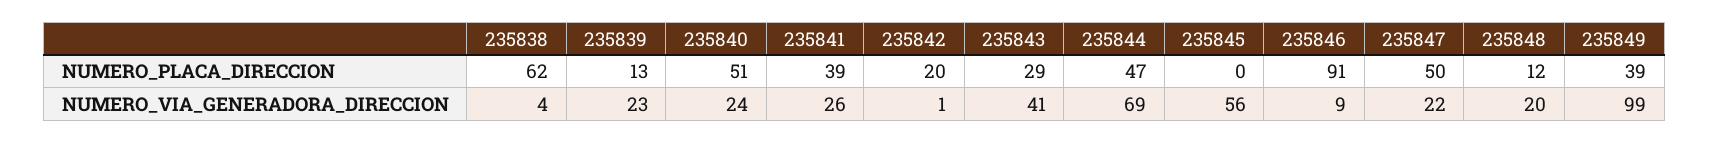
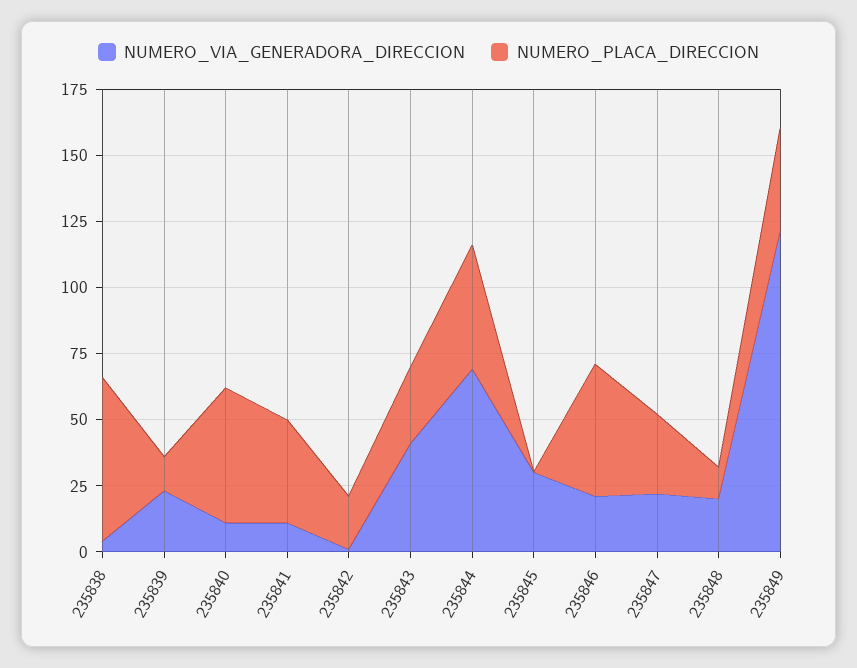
NUMERO_PLACA_DIRECCION, 235846: 91 -> 50
NUMERO_PLACA_DIRECCION, 235847: 50 -> 30
NUMERO_VIA_GENERADORA_DIRECCION, 235840: 24 -> 10
NUMERO_VIA_GENERADORA_DIRECCION, 235841: 26 -> 10
NUMERO_VIA_GENERADORA_DIRECCION, 235845: 56 -> 30
NUMERO_VIA_GENERADORA_DIRECCION, 235846: 9 -> 20
NUMERO_VIA_GENERADORA_DIRECCION, 235849: 99 -> 120

